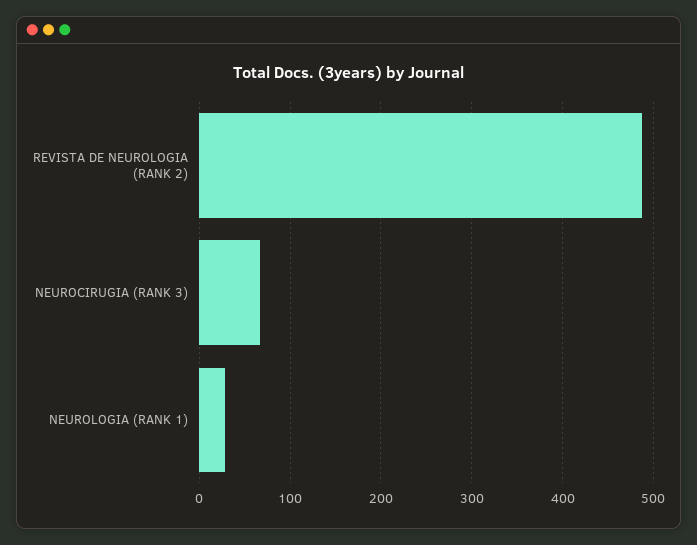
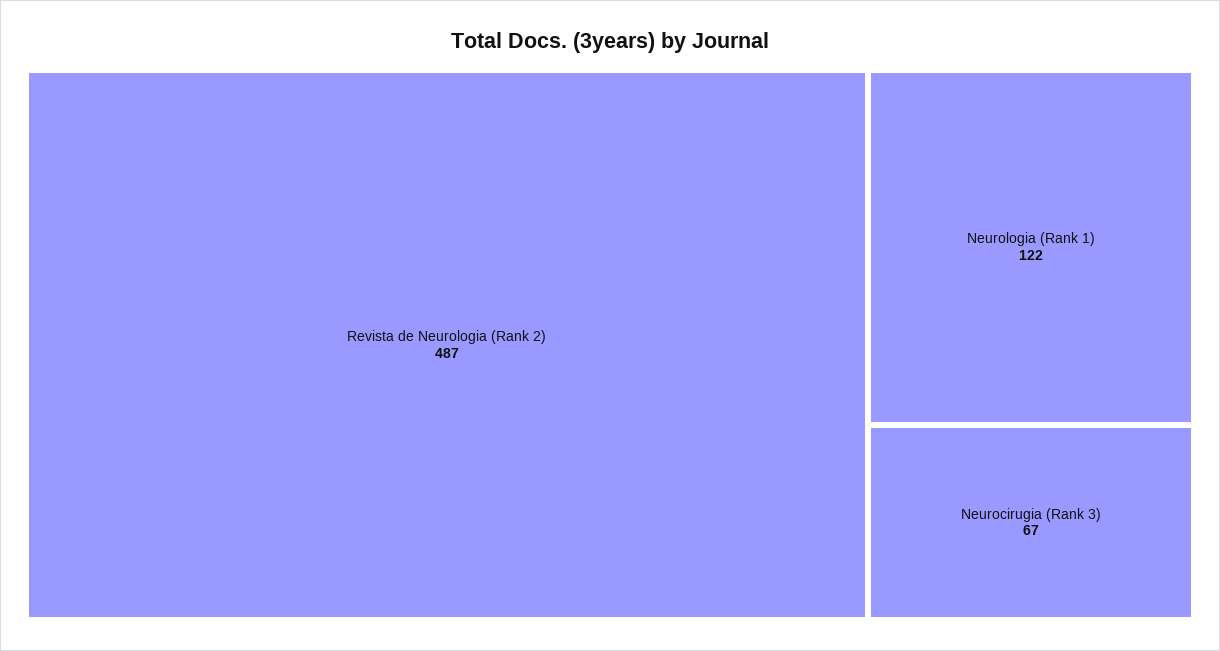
NEUROLOGIA (RANK 1): 30 -> 122

